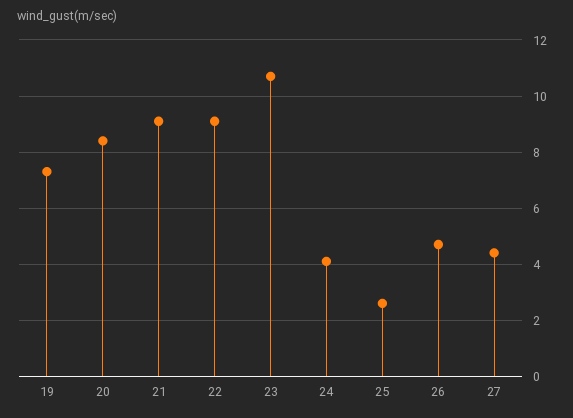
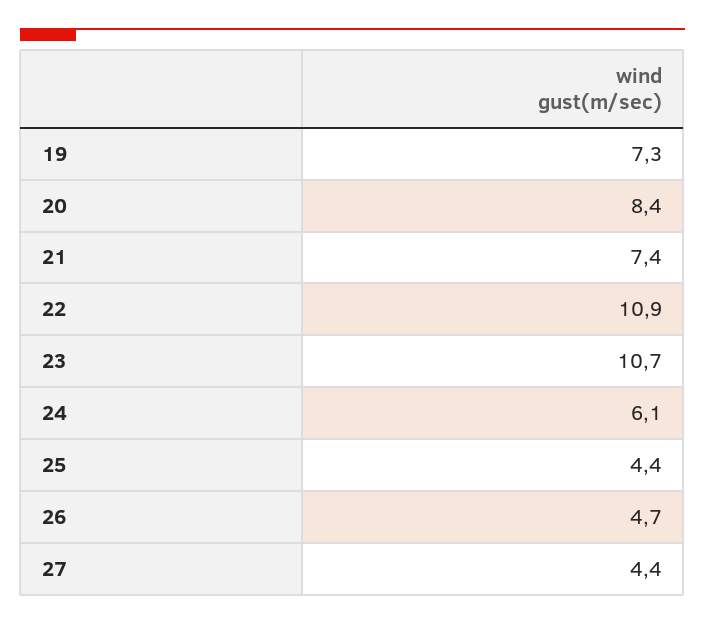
21: 9 -> 7.4
22: 9 -> 10.9
24: 4 -> 6.1
25: 2.5 -> 4.4

